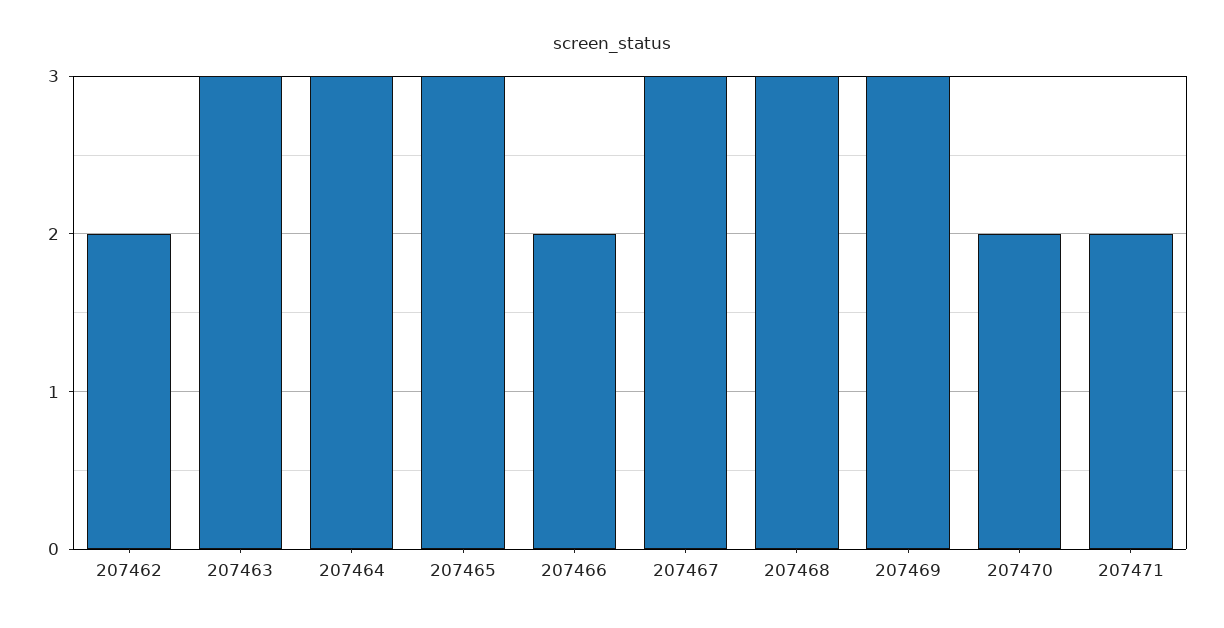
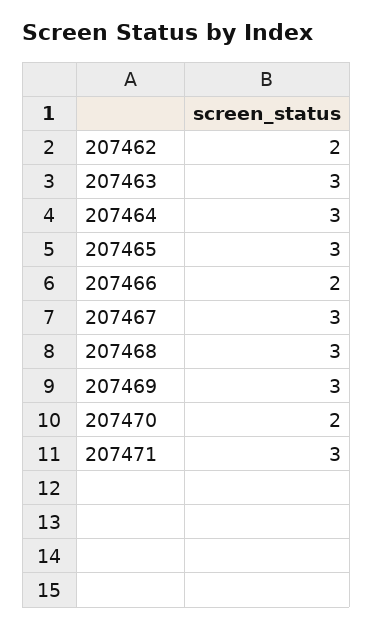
207471: 2 -> 3

